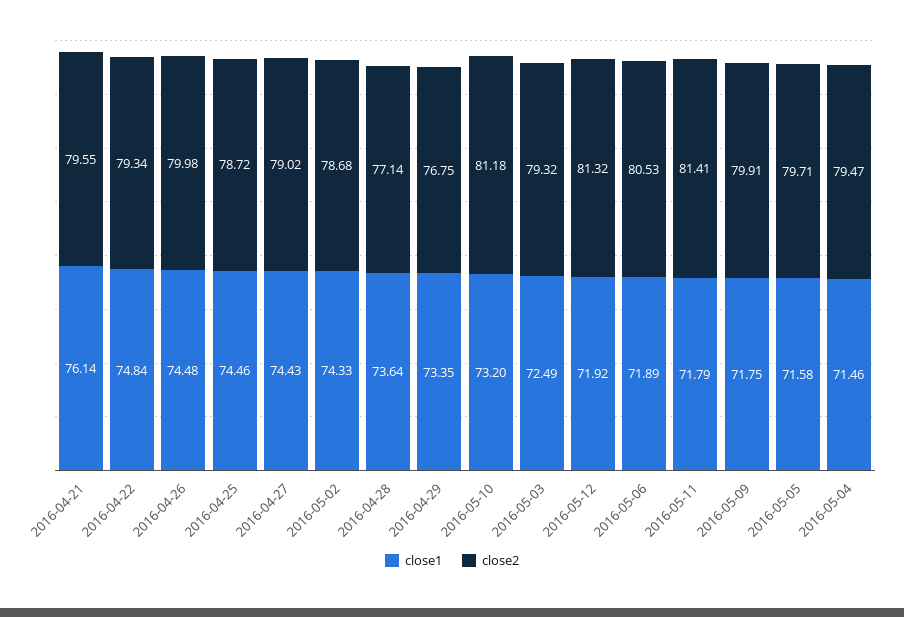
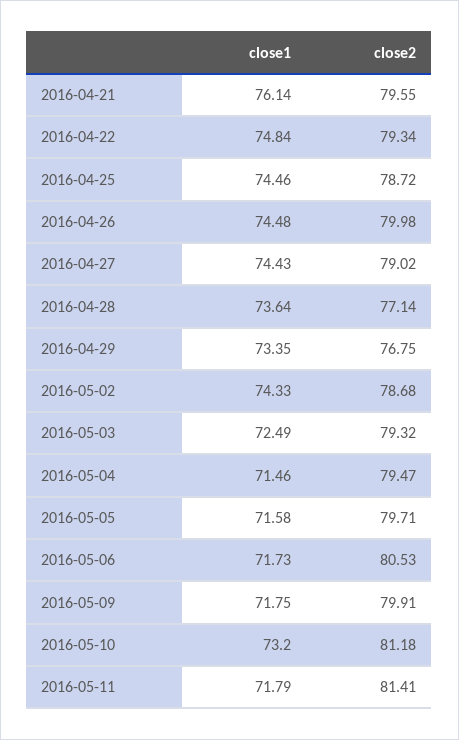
close1, 2016-05-12: 71.92 -> none
close2, 2016-05-12: 81.32 -> none
close1, 2016-05-06: 71.89 -> 71.73

